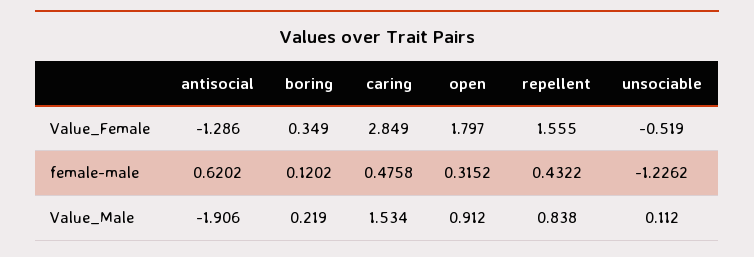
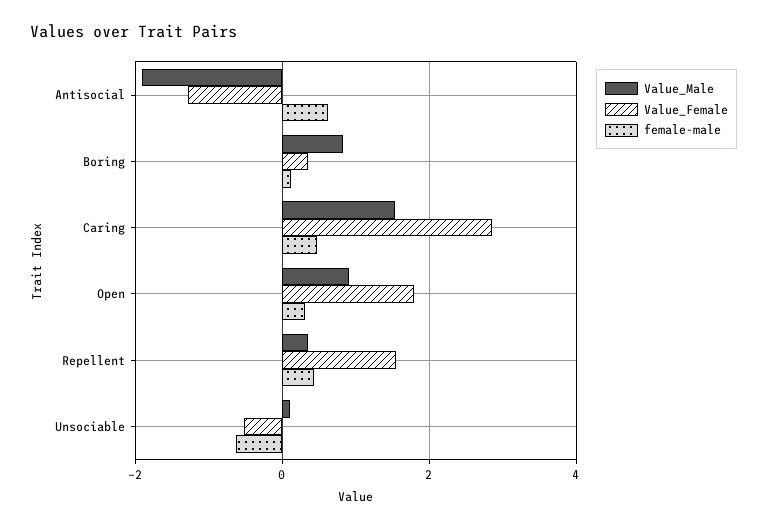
female-male, unsociable: -1.2262 -> -0.6
Value_Male, boring: 0.219 -> 0.8
Value_Male, repellent: 0.838 -> 0.4

